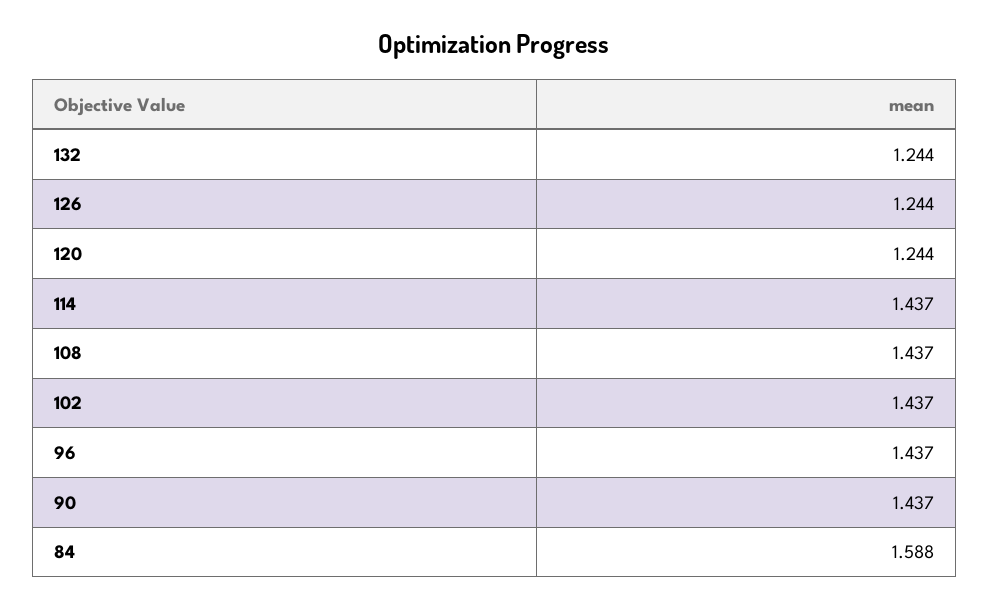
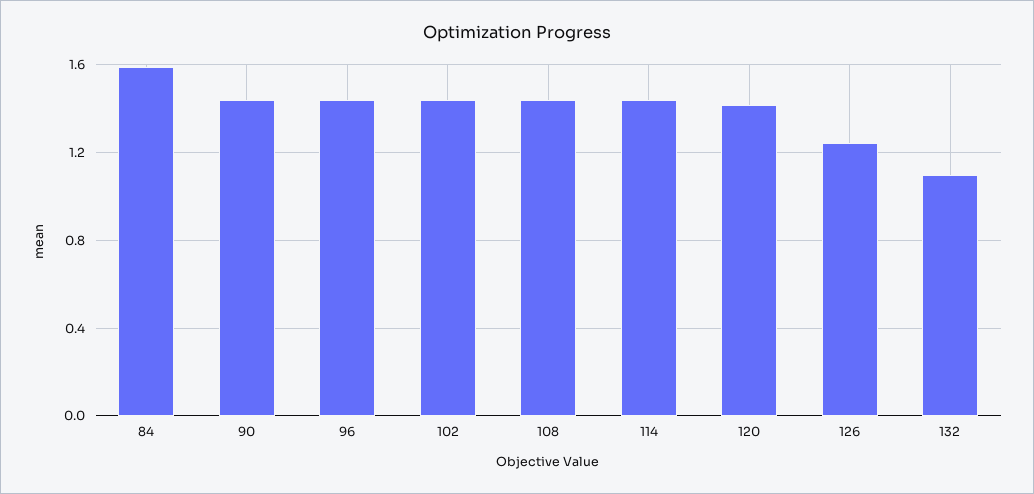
132: 1.244 -> 1.1
120: 1.244 -> 1.4

